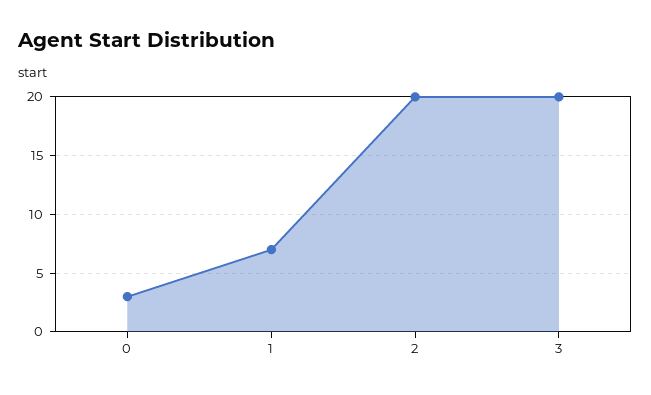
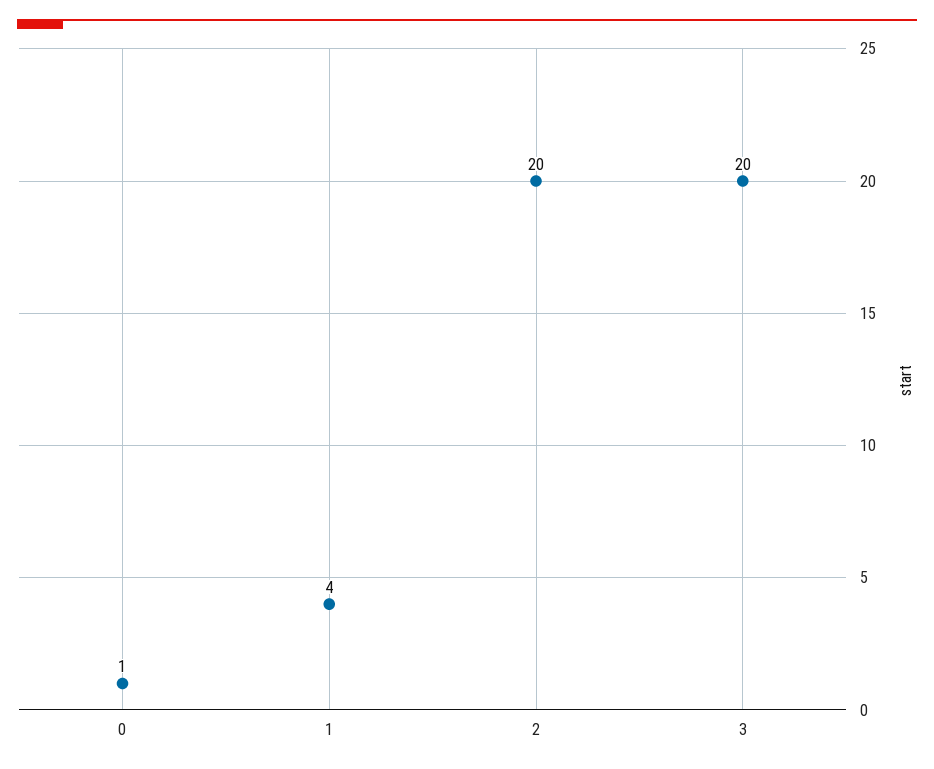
0: 3 -> 1
1: 7 -> 4

